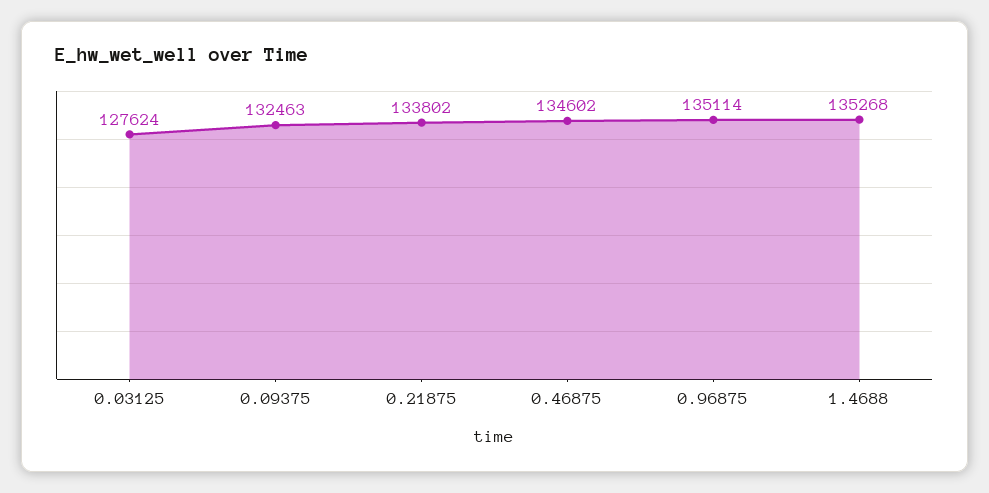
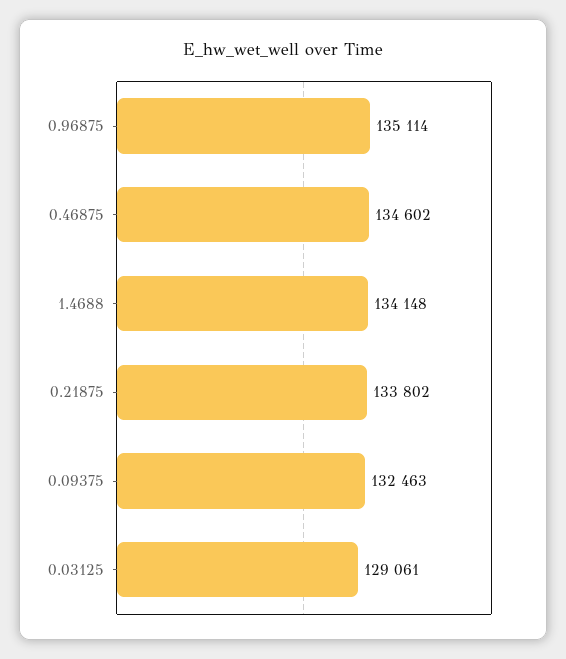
0.03125: 127624 -> 129061
1.4688: 135268 -> 134148

